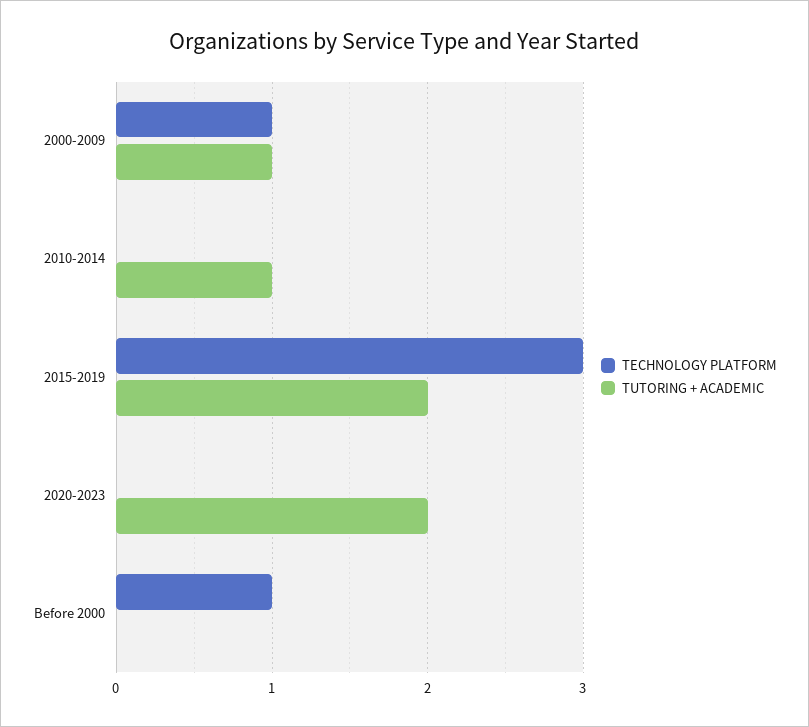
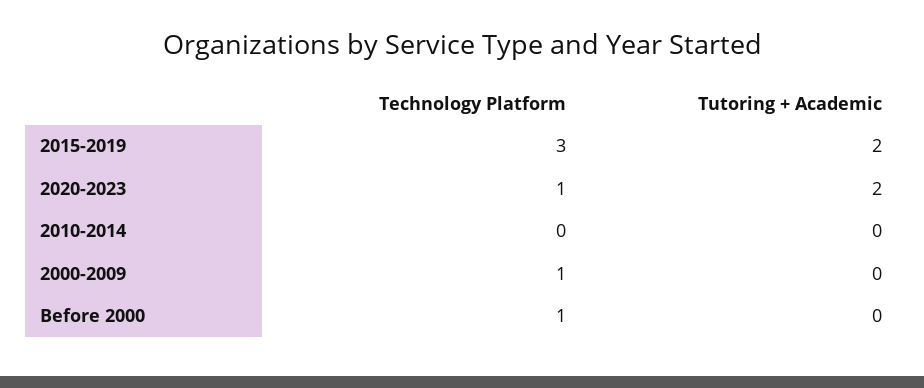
TUTORING + ACADEMIC, 2000-2009: 1 -> 0
TUTORING + ACADEMIC, 2010-2014: 1 -> 0
TECHNOLOGY PLATFORM, 2020-2023: 0 -> 1

